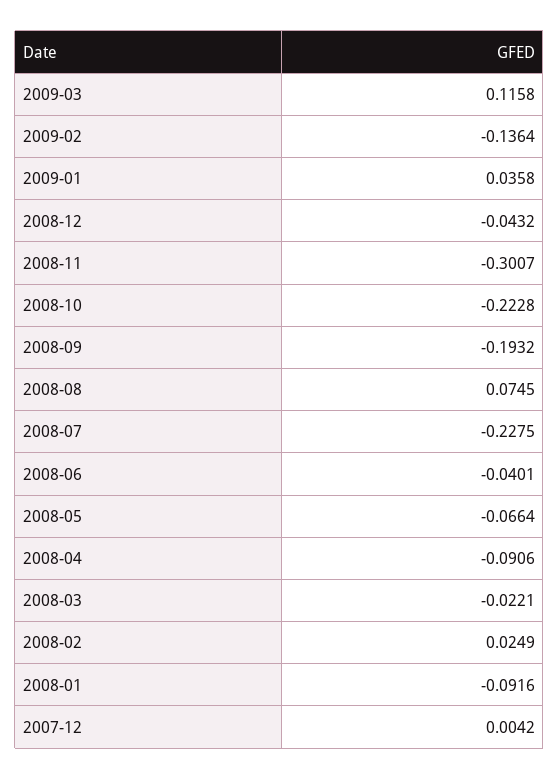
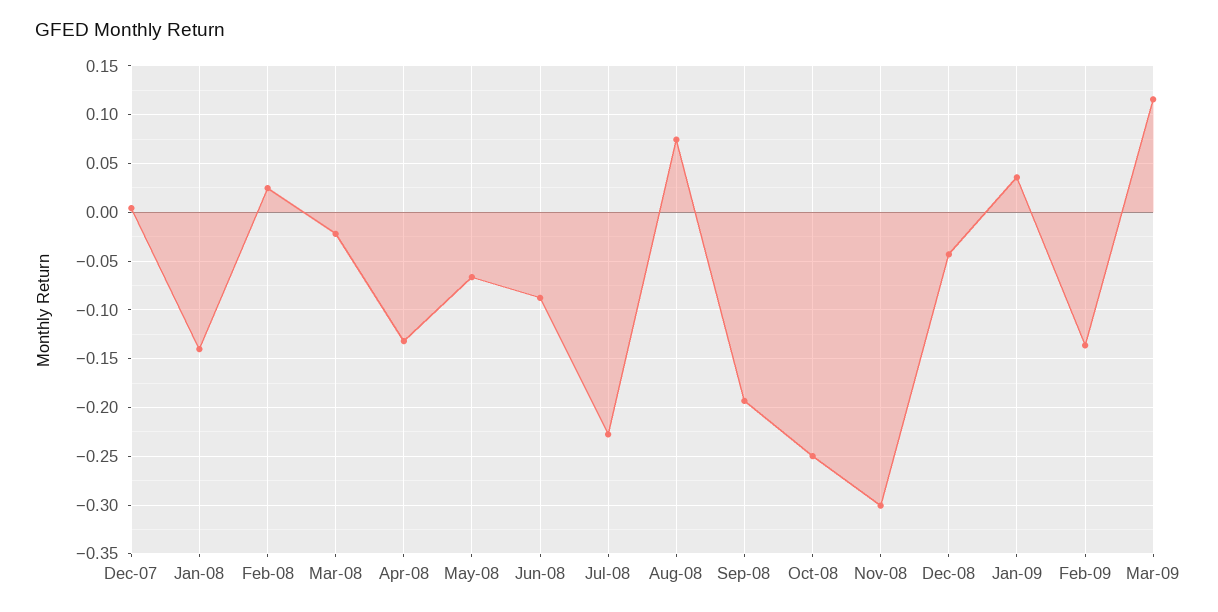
2008-10: -0.2228 -> -0.25
2008-06: -0.0401 -> -0.09
2008-04: -0.0906 -> -0.13
2008-01: -0.0916 -> -0.14

